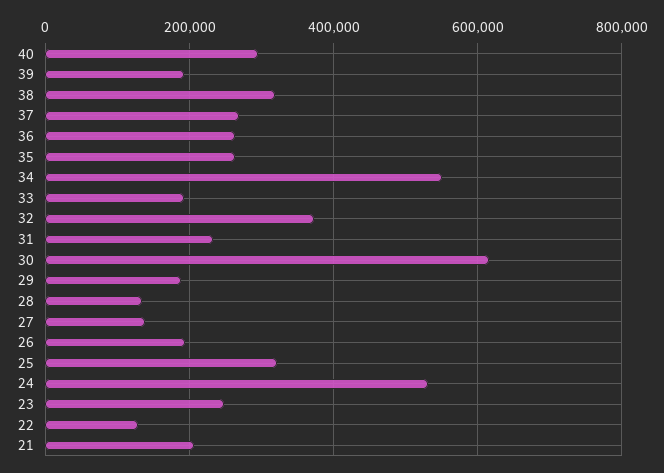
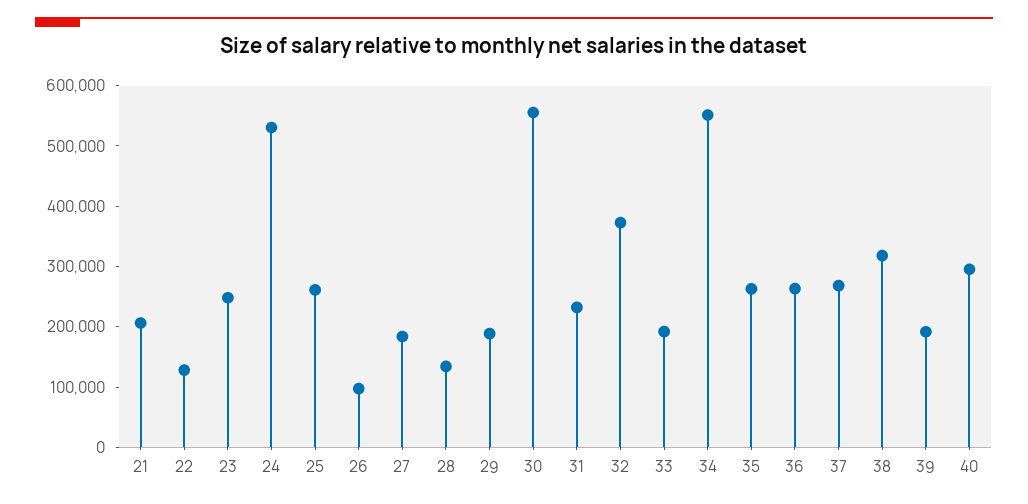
30: 620000 -> 560000
27: 140000 -> 180000
26: 200000 -> 100000
25: 320000 -> 260000

